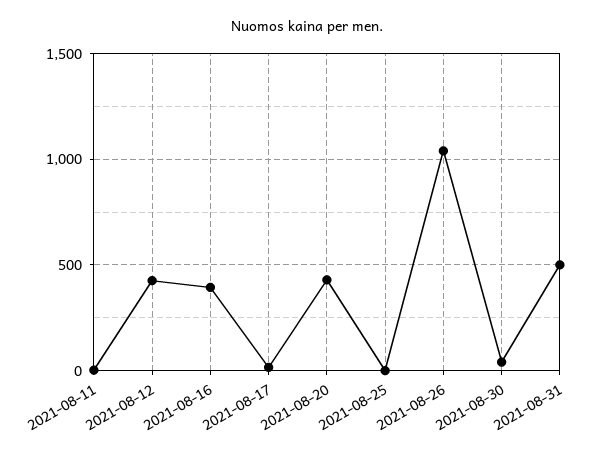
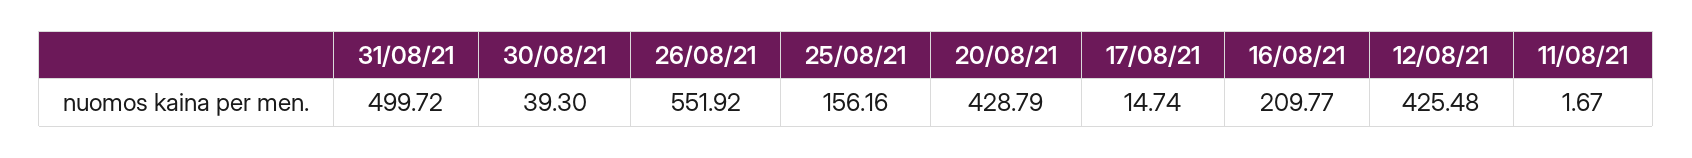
2021-08-16: 400 -> 209.77
2021-08-25: 0 -> 156.16
2021-08-26: 1050 -> 551.92

